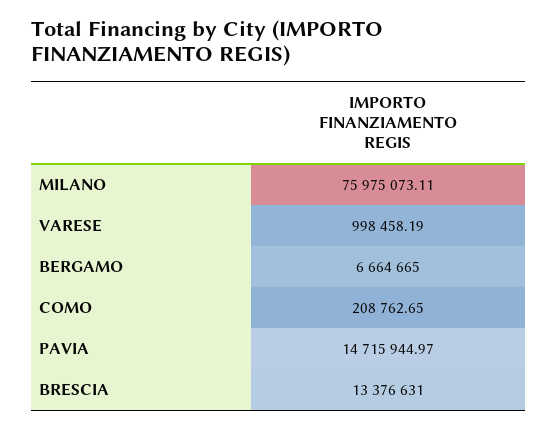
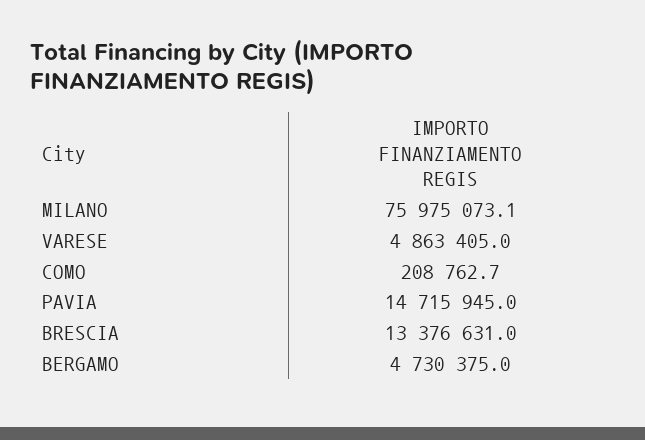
VARESE: 998458.19 -> 4863405
BERGAMO: 6664665 -> 4730375

